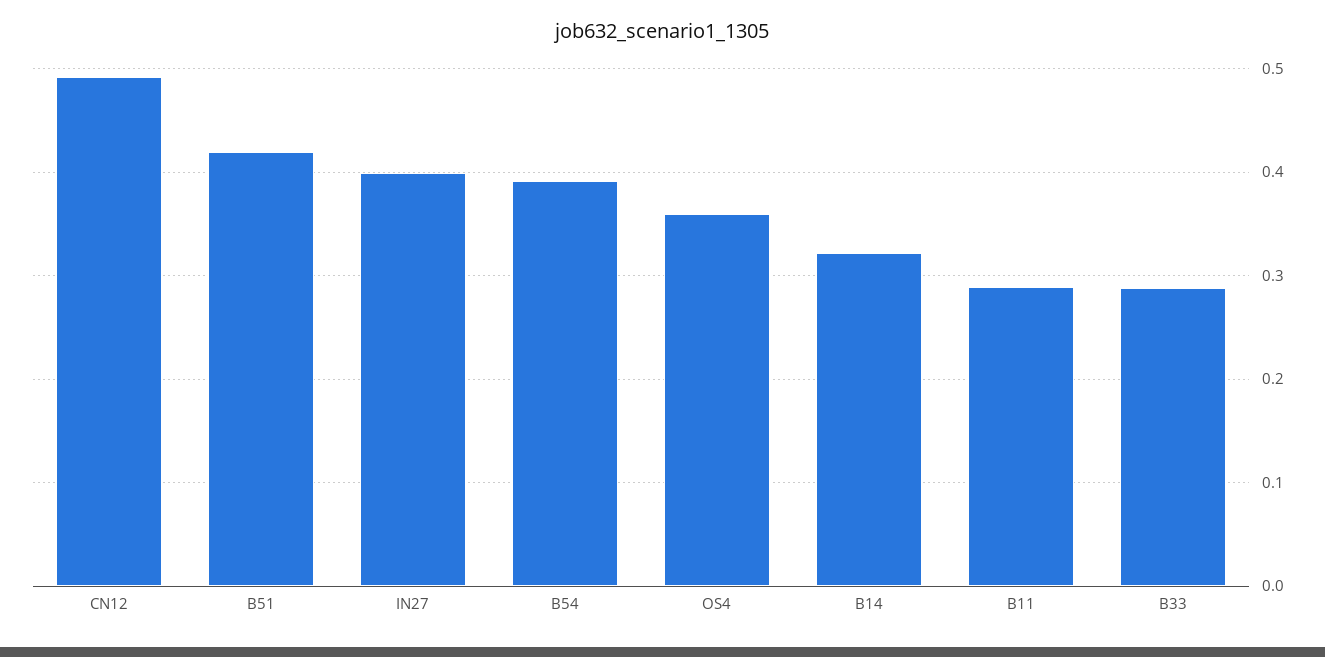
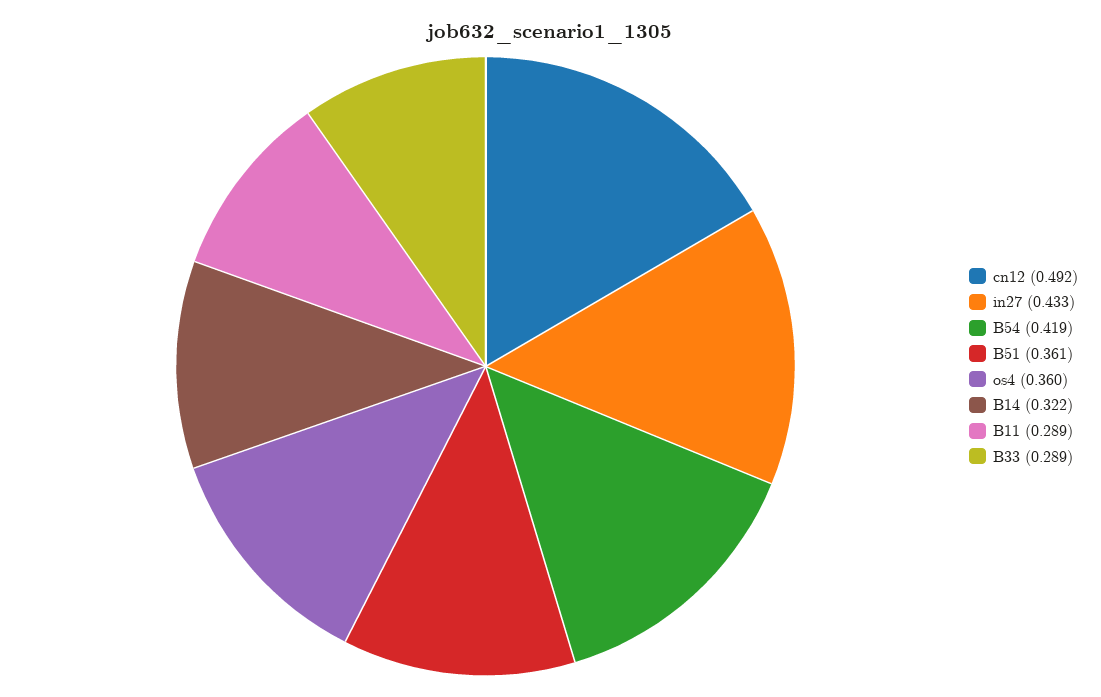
B51: 0.42 -> 0.361
IN27: 0.4 -> 0.433
B54: 0.39 -> 0.419

